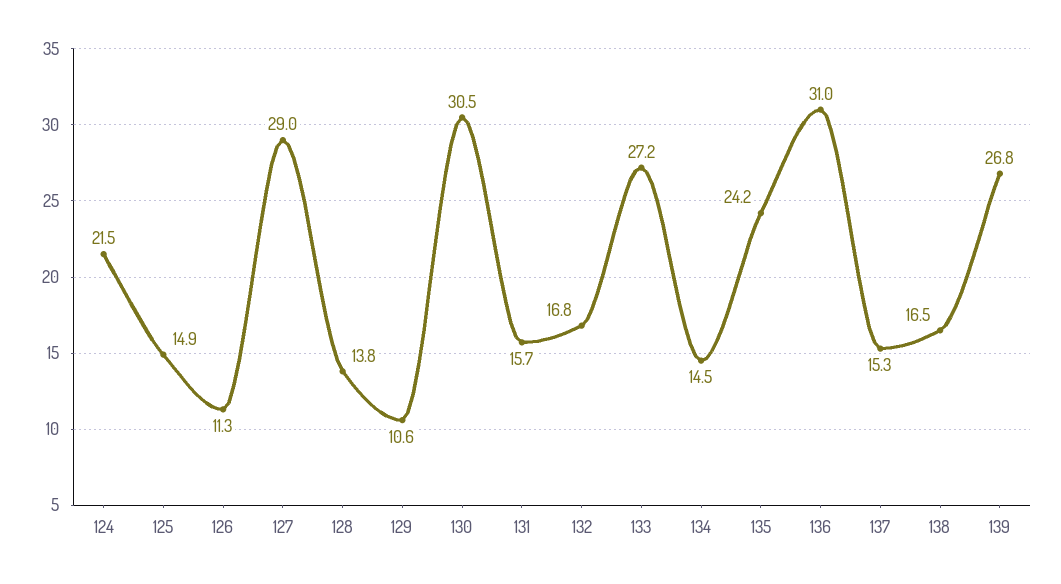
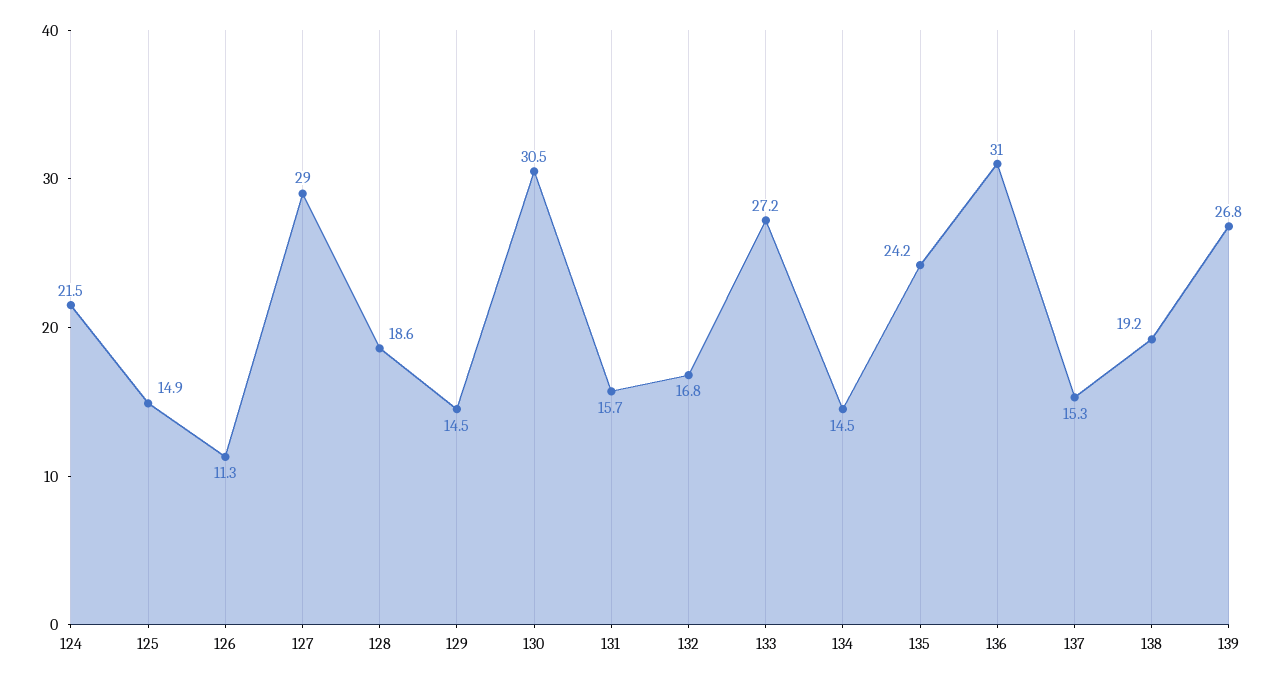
128: 13.8 -> 18.6
129: 10.6 -> 14.5
138: 16.5 -> 19.2

